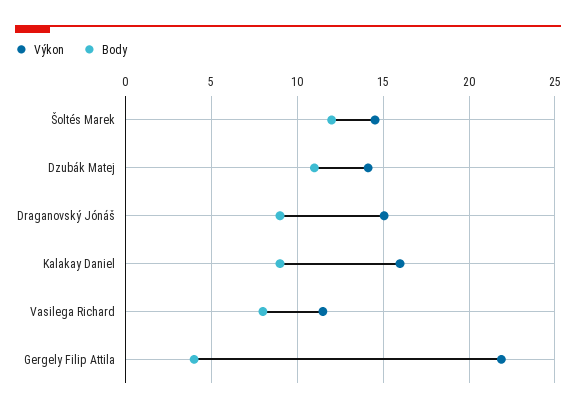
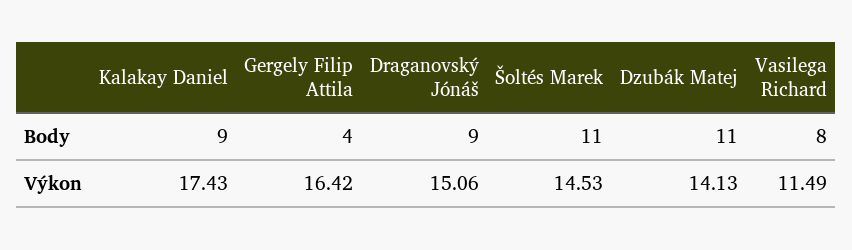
Body, Šoltés Marek: 12 -> 11
Výkon, Kalakay Daniel: 16 -> 17.43
Výkon, Gergely Filip Attila: 22 -> 16.42

